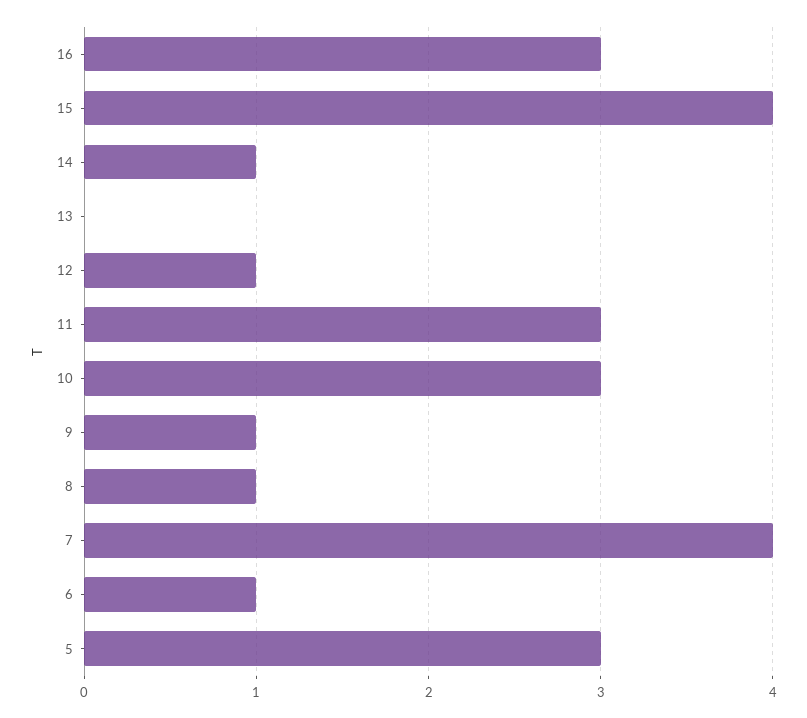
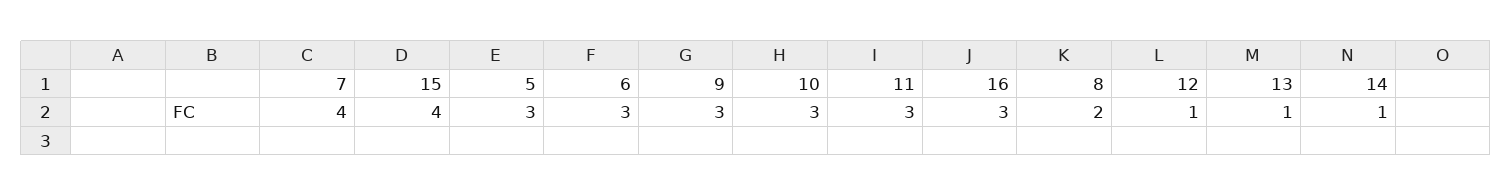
13: 0 -> 1
9: 1 -> 3
8: 1 -> 2
6: 1 -> 3

